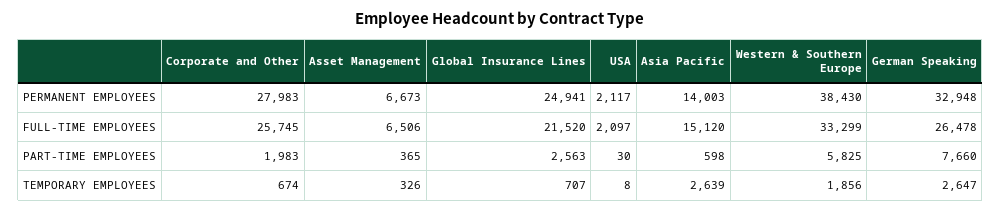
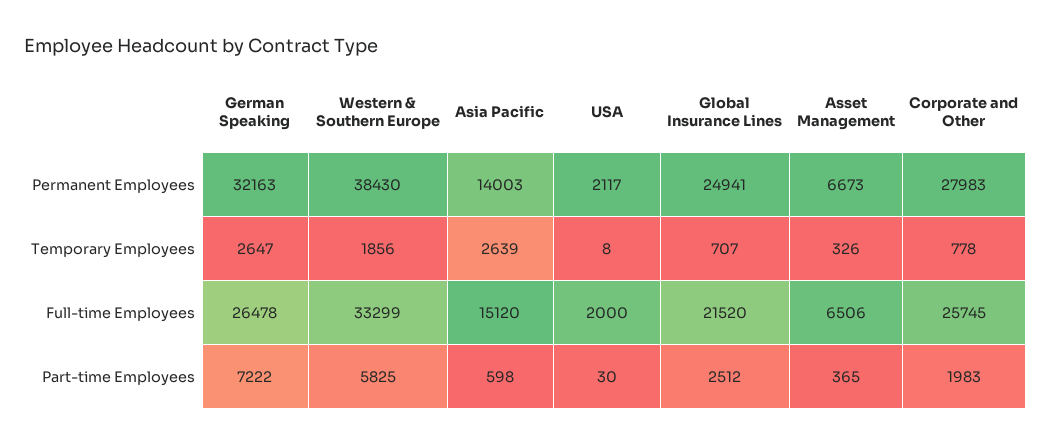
German Speaking, PERMANENT EMPLOYEES: 32948 -> 32163
USA, FULL-TIME EMPLOYEES: 2097 -> 2000
Global Insurance Lines, PART-TIME EMPLOYEES: 2563 -> 2512
German Speaking, PART-TIME EMPLOYEES: 7660 -> 7222
Corporate and Other, TEMPORARY EMPLOYEES: 674 -> 778

